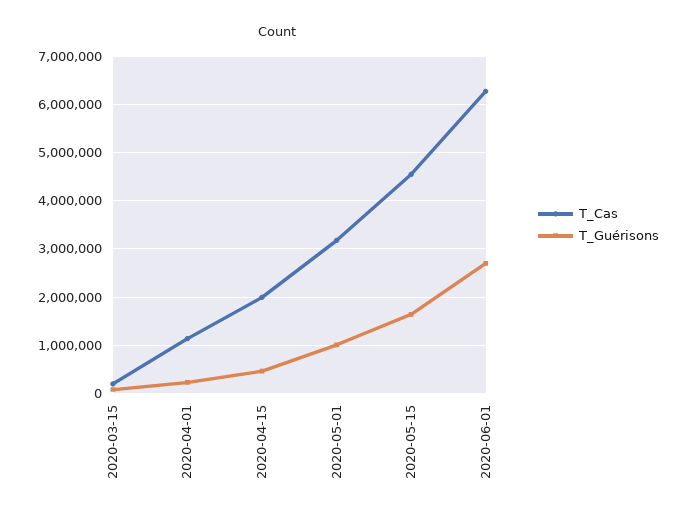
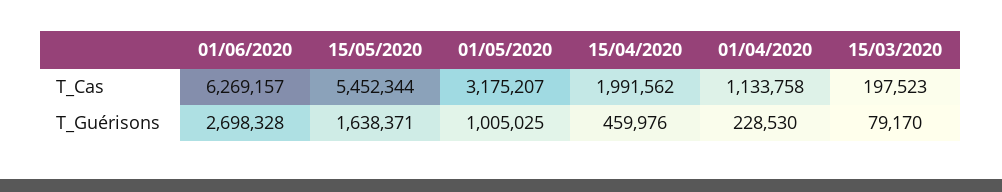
T_Cas, 2020-05-15: 4600000 -> 5452344

